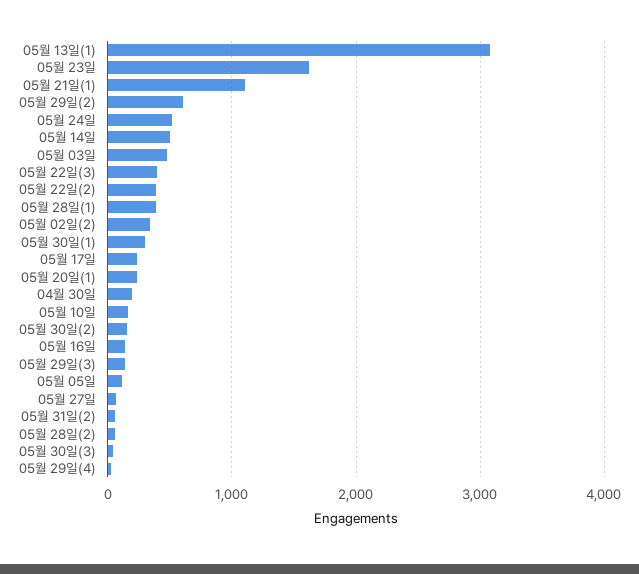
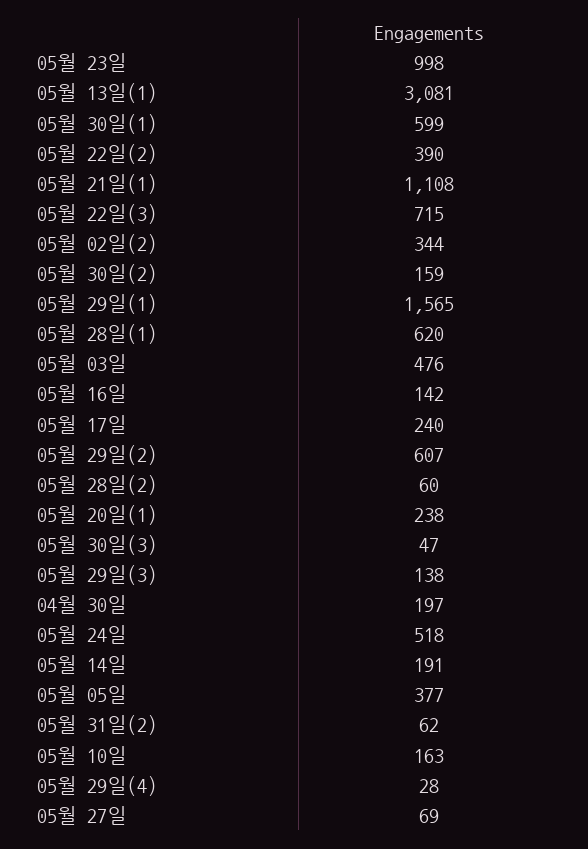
05월 23일: 1600 -> 998
05월 14일: 500 -> 191
05월 22일(3): 400 -> 715
05월 28일(1): 400 -> 620
05월 30일(1): 300 -> 599
05월 05일: 100 -> 377
05월 29일(1): none -> 1565

